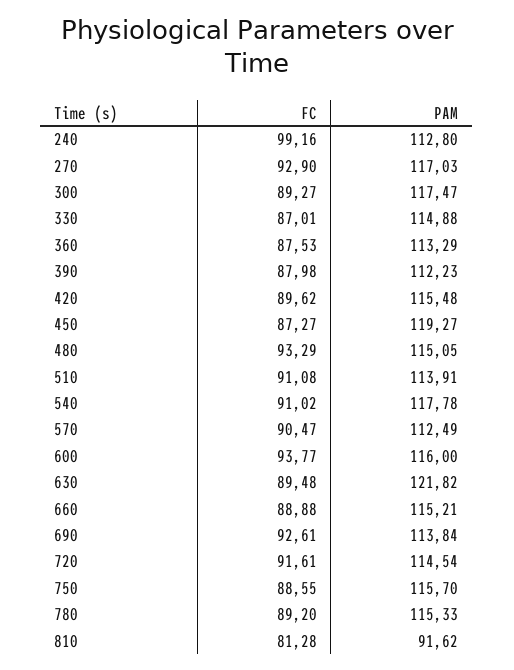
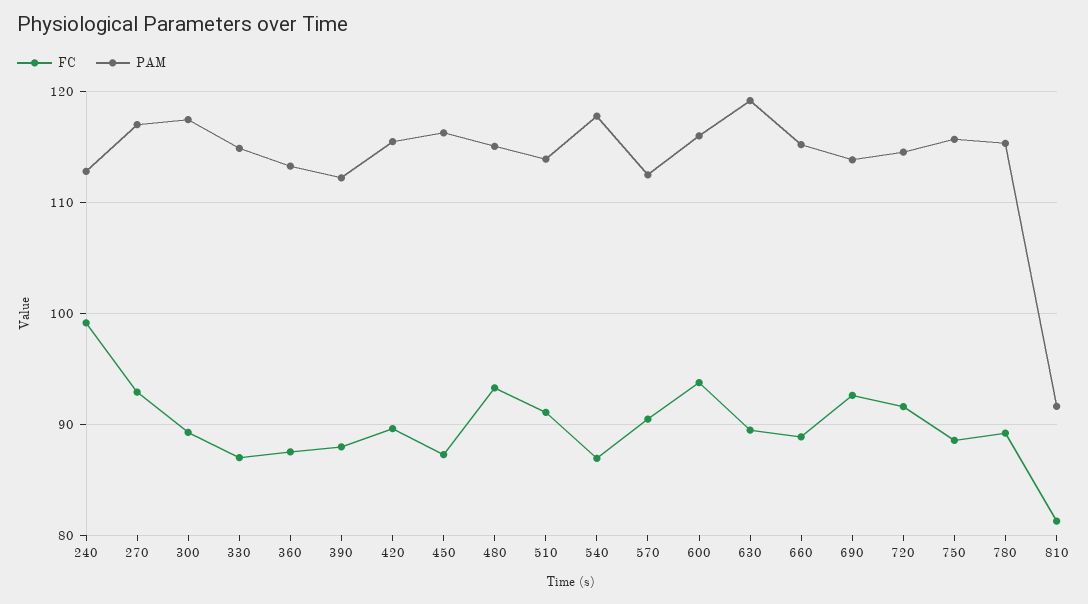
PAM, 450: 119.27 -> 116
FC, 540: 91.02 -> 87
PAM, 630: 121.82 -> 119

